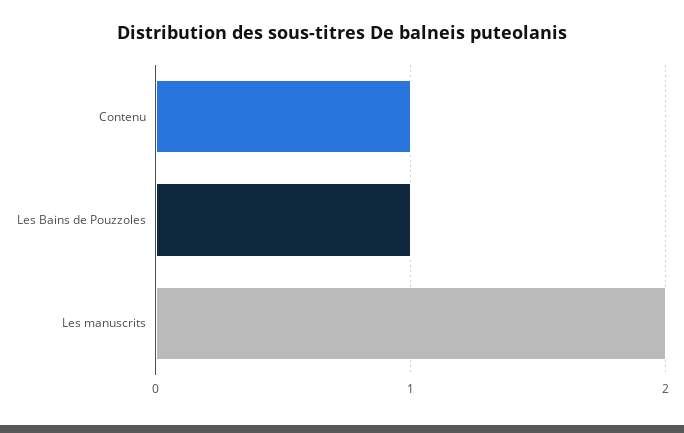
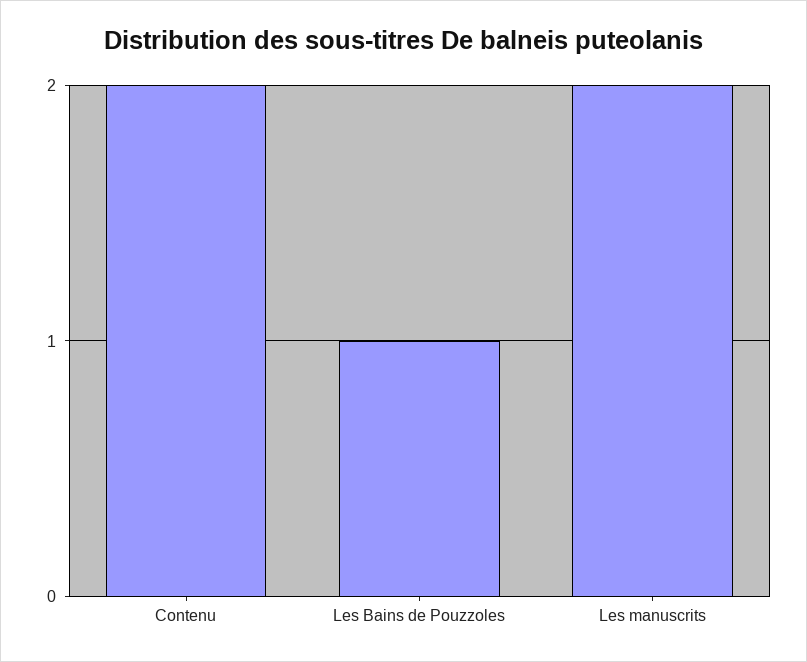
Contenu: 1 -> 2

